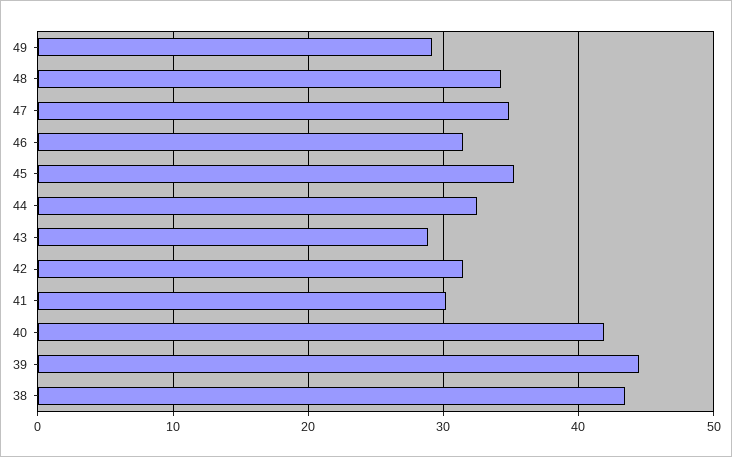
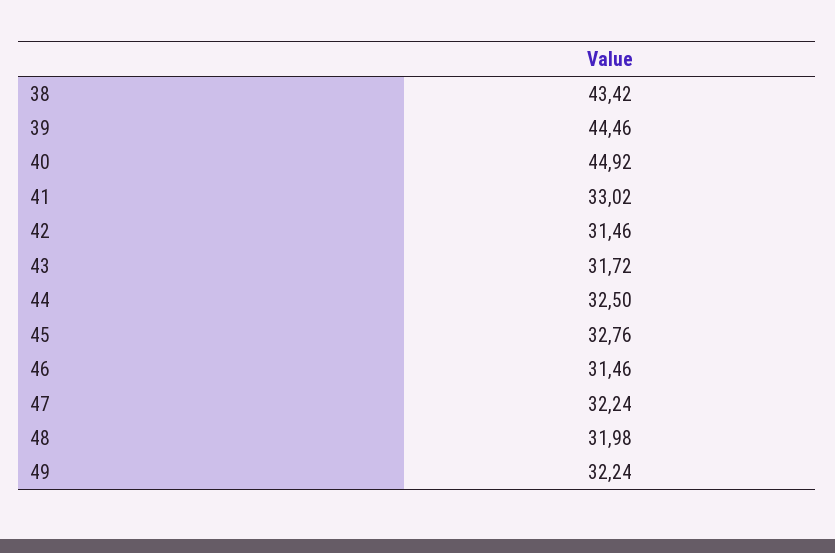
49: 29 -> 32.24
48: 34 -> 31.98
47: 35 -> 32.24
45: 35 -> 32.76
43: 29 -> 31.72
41: 30 -> 33.02
40: 42 -> 44.92

